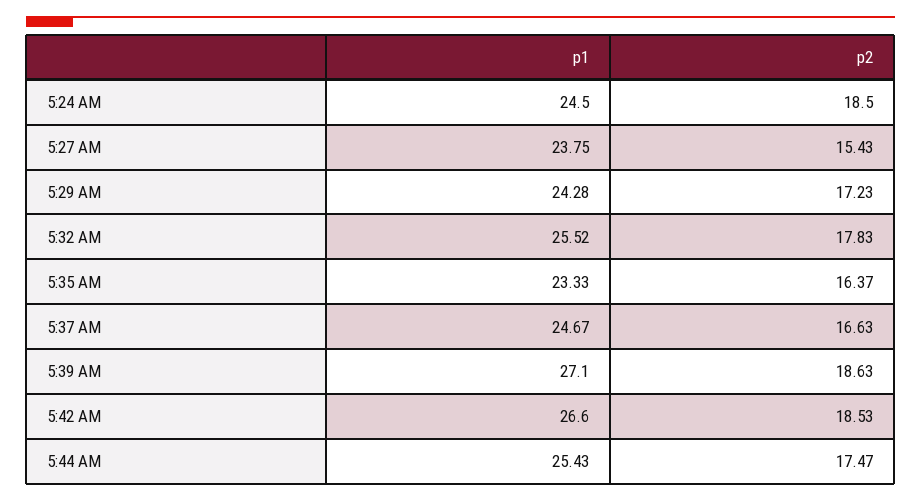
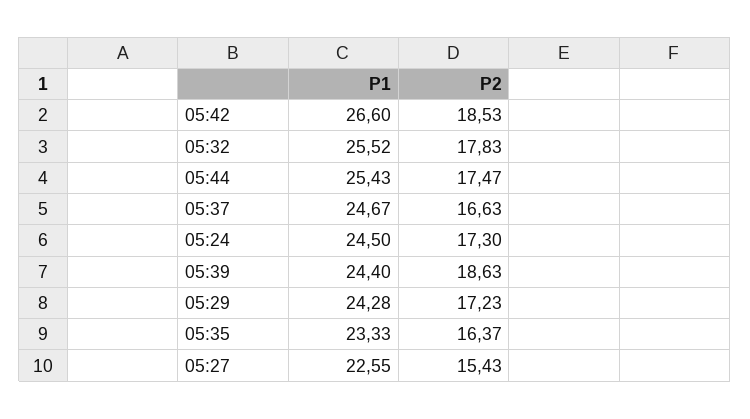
p2, 5:24 AM: 18.5 -> 17.3
p1, 5:27 AM: 23.75 -> 22.55
p1, 5:39 AM: 27.1 -> 24.4

